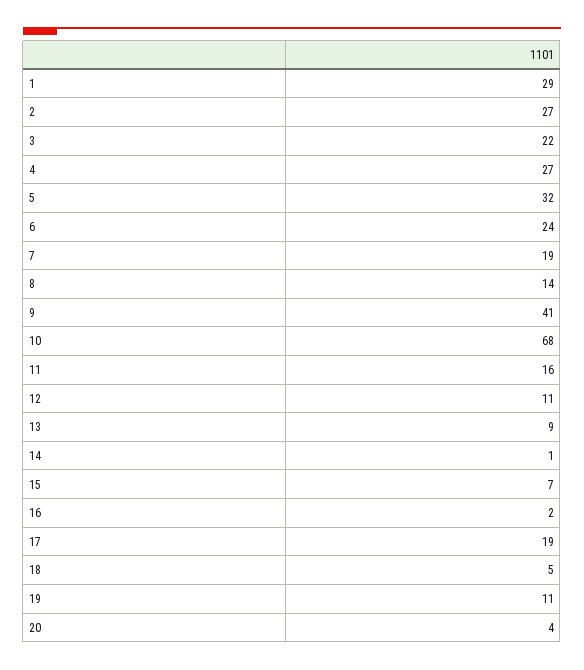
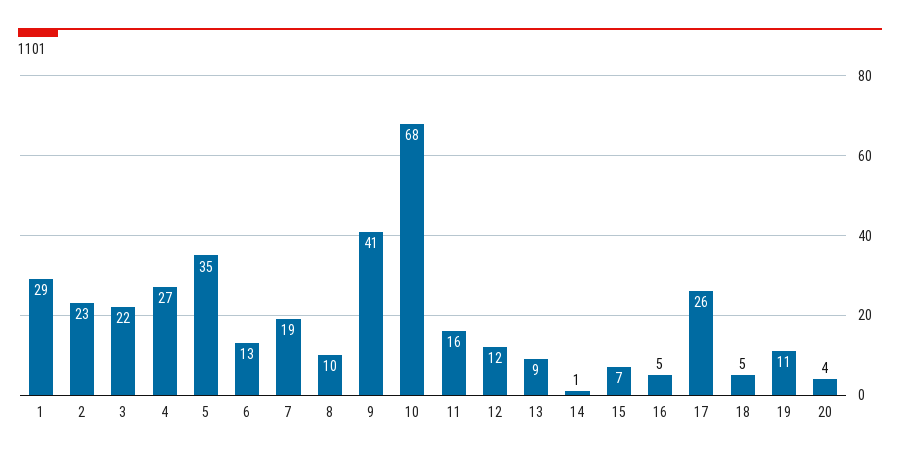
2: 27 -> 23
5: 32 -> 35
6: 24 -> 13
8: 14 -> 10
12: 11 -> 12
16: 2 -> 5
17: 19 -> 26

